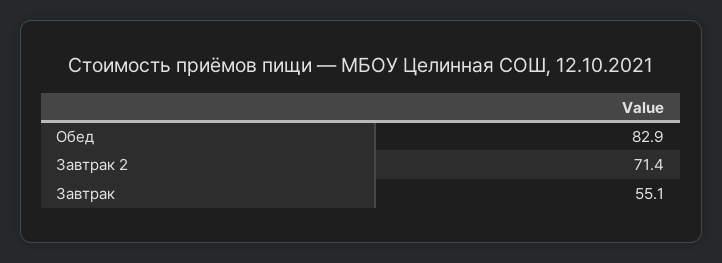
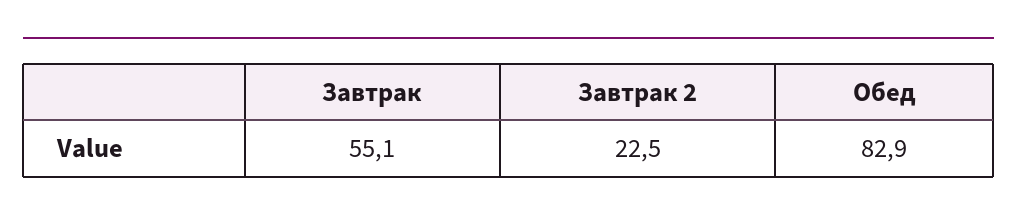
Завтрак 2: 71.4 -> 22.5

